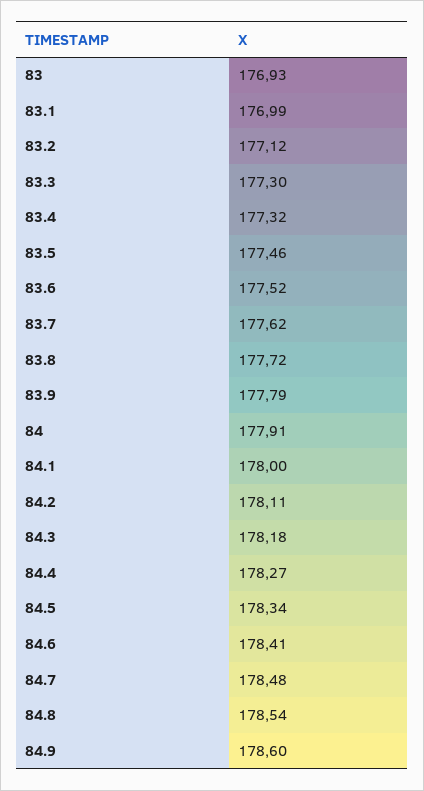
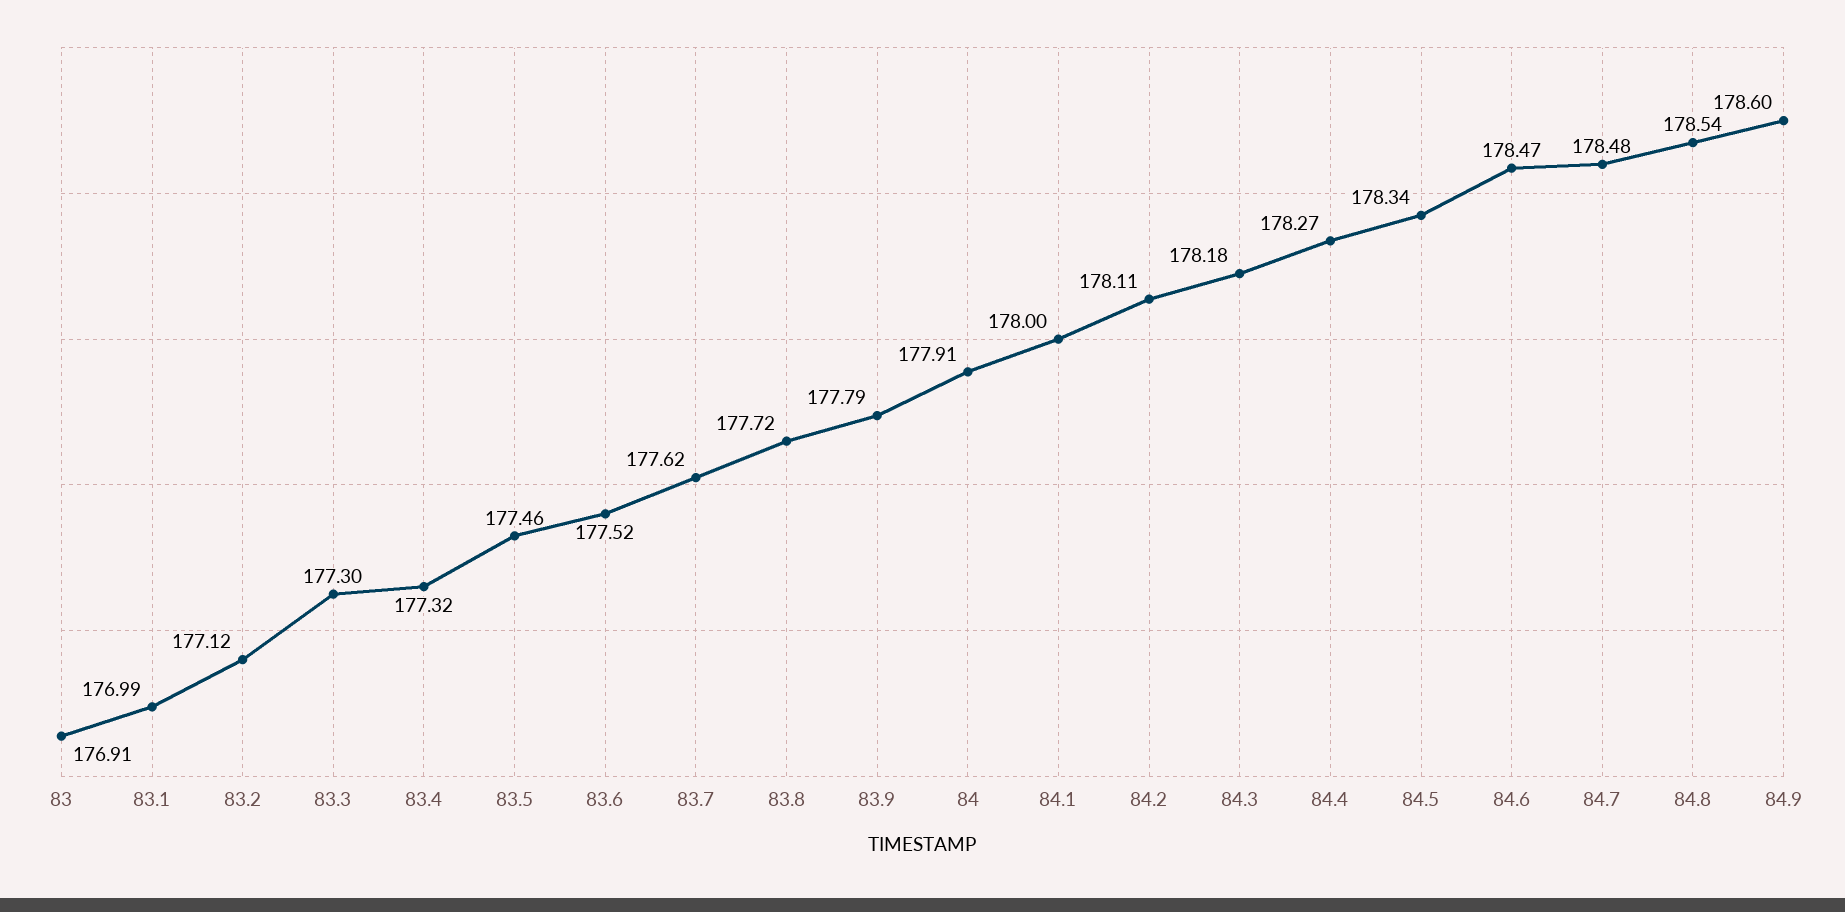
83: 176.93 -> 176.91
84.6: 178.41 -> 178.47

